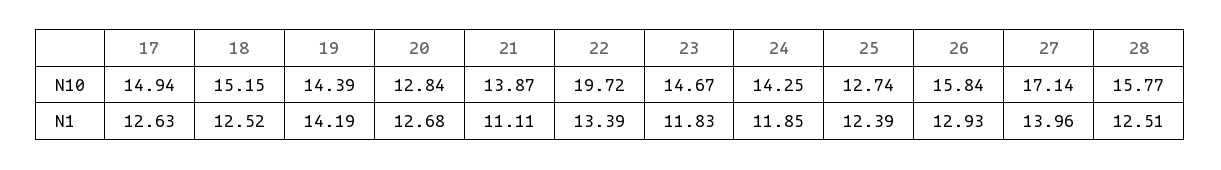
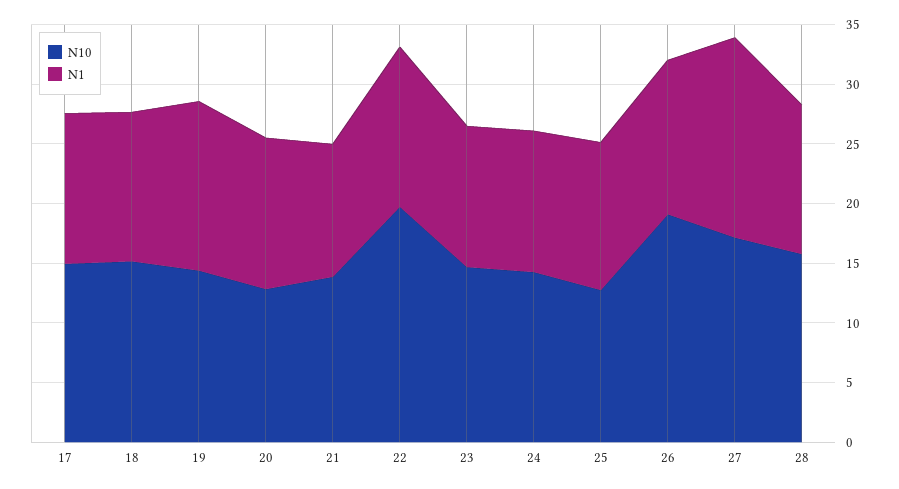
N10, 26: 15.84 -> 19
N1, 27: 13.96 -> 17

